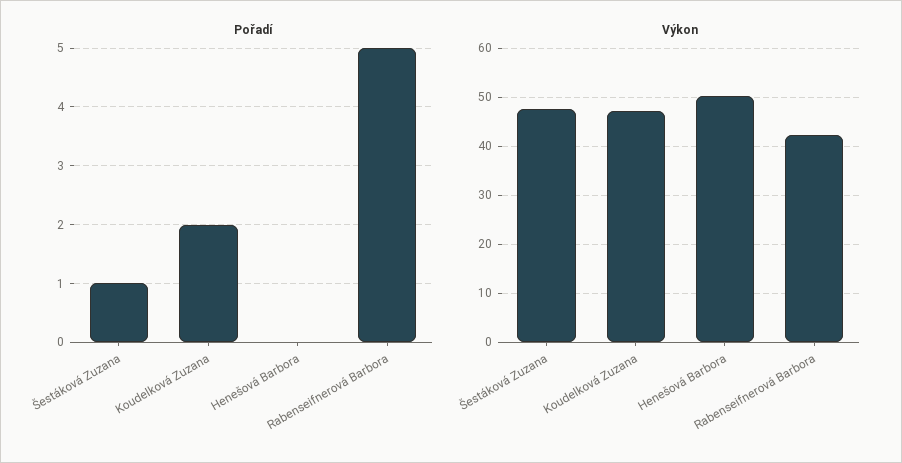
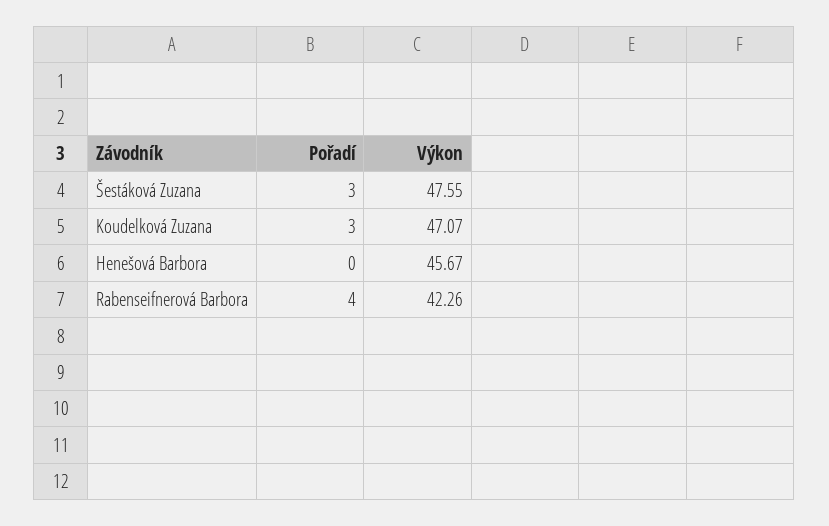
Pořadí, Šestáková Zuzana: 1 -> 3
Pořadí, Koudelková Zuzana: 2 -> 3
Pořadí, Rabenseifnerová Barbora: 5 -> 4
Výkon, Henešová Barbora: 50 -> 45.67

